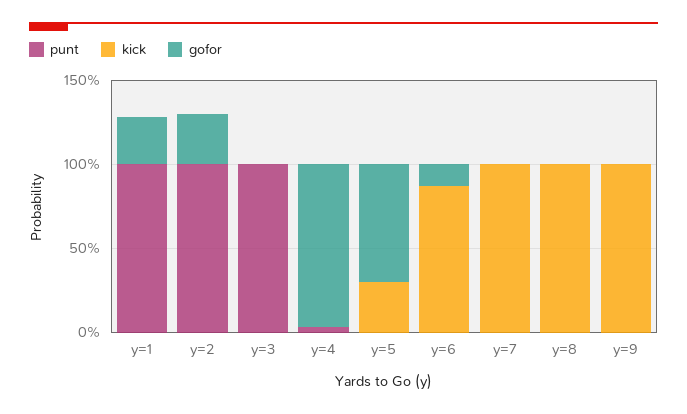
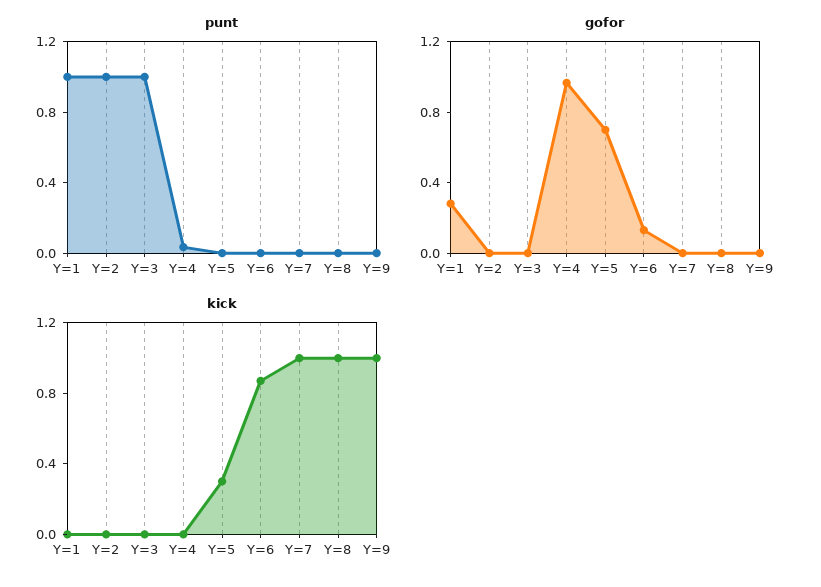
gofor, y=2: 0.3 -> 0

